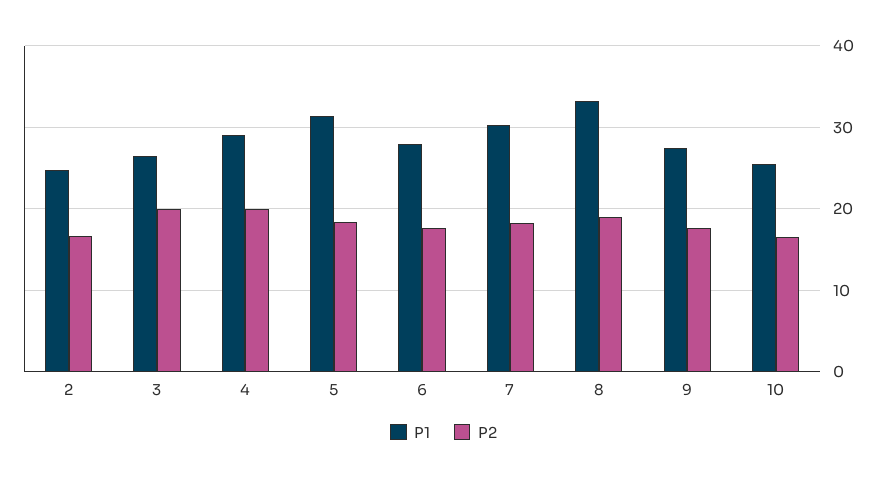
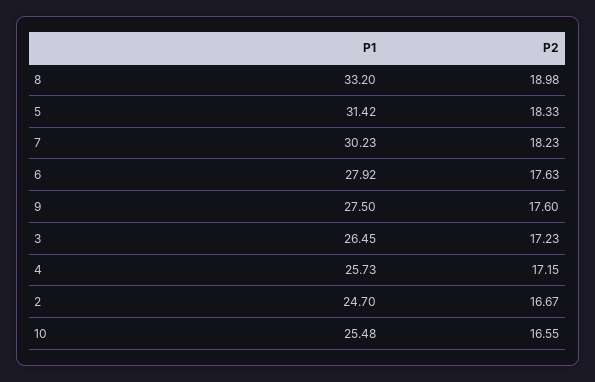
P2, 3: 20 -> 17.23
P1, 4: 29 -> 25.73
P2, 4: 20 -> 17.15

